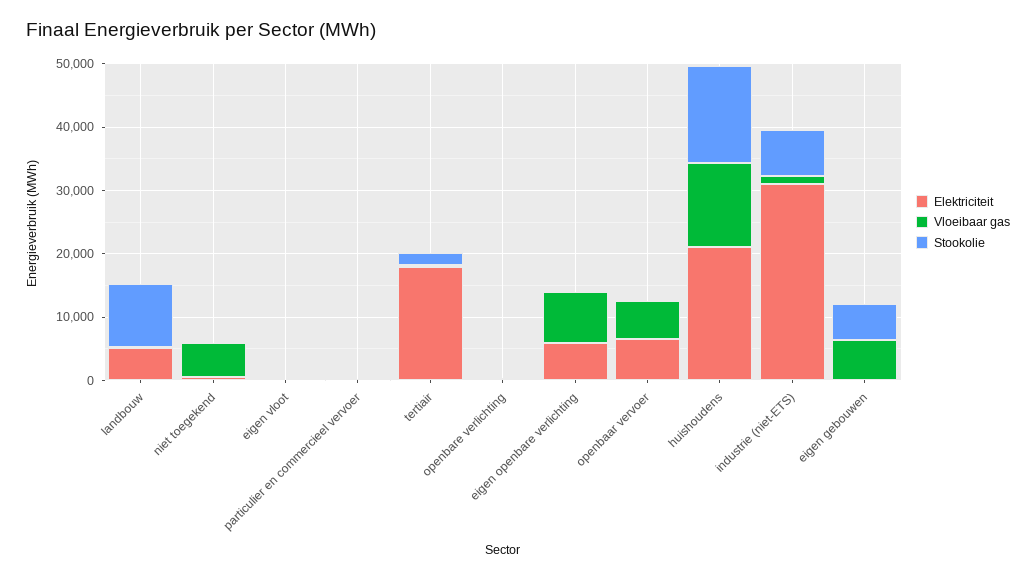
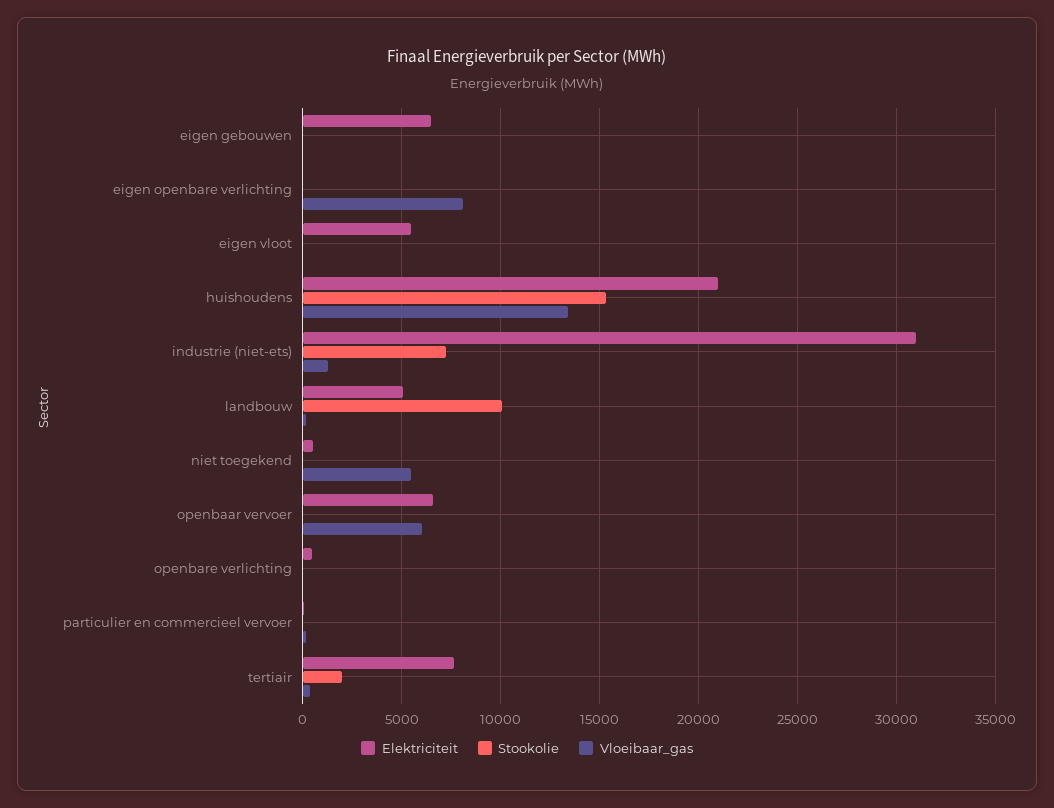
Elektriciteit, eigen vloot: 0 -> 5500
Elektriciteit, tertiair: 18000 -> 7500
Elektriciteit, eigen openbare verlichting: 6000 -> 0
Elektriciteit, eigen gebouwen: 0 -> 6500
Vloeibaar gas, eigen gebouwen: 6000 -> 0
Stookolie, eigen gebouwen: 6000 -> 0

